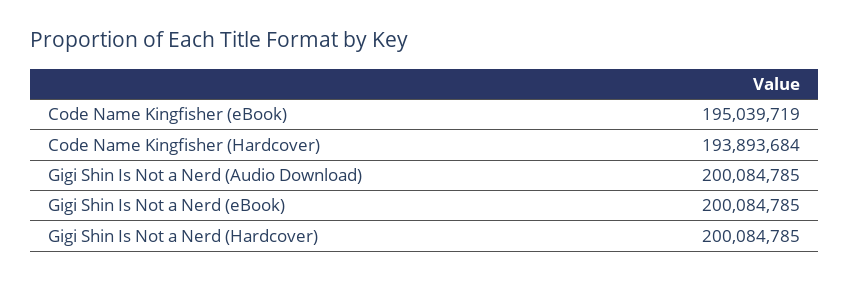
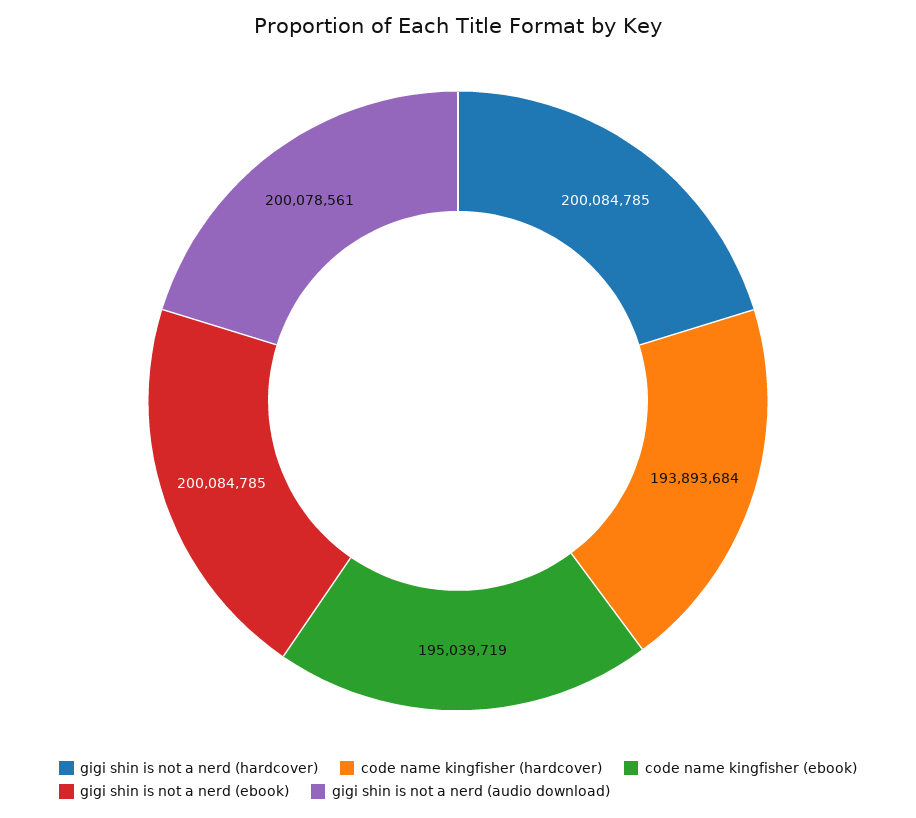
Gigi Shin Is Not a Nerd (Audio Download): 200084785 -> 200078561

